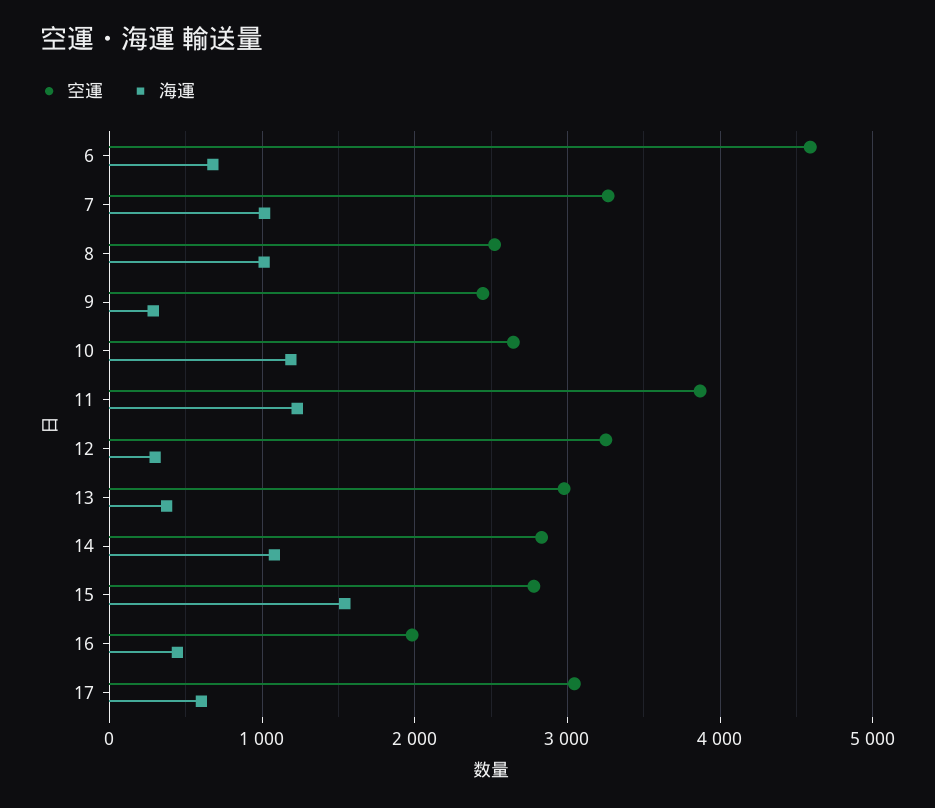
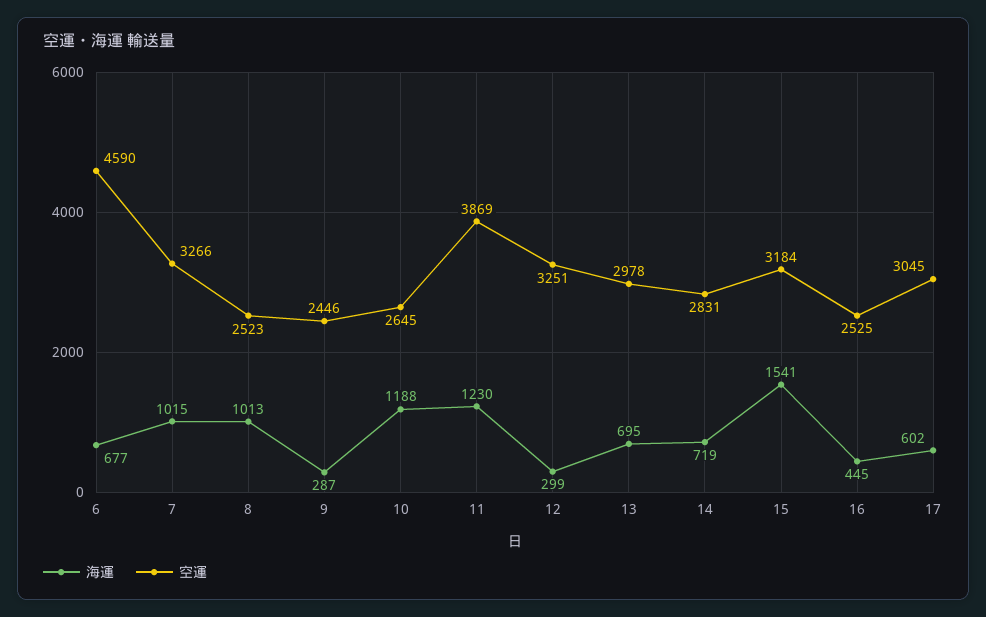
海運, 13: 400 -> 695
海運, 14: 1100 -> 719
空運, 15: 2800 -> 3184
空運, 16: 2000 -> 2525

